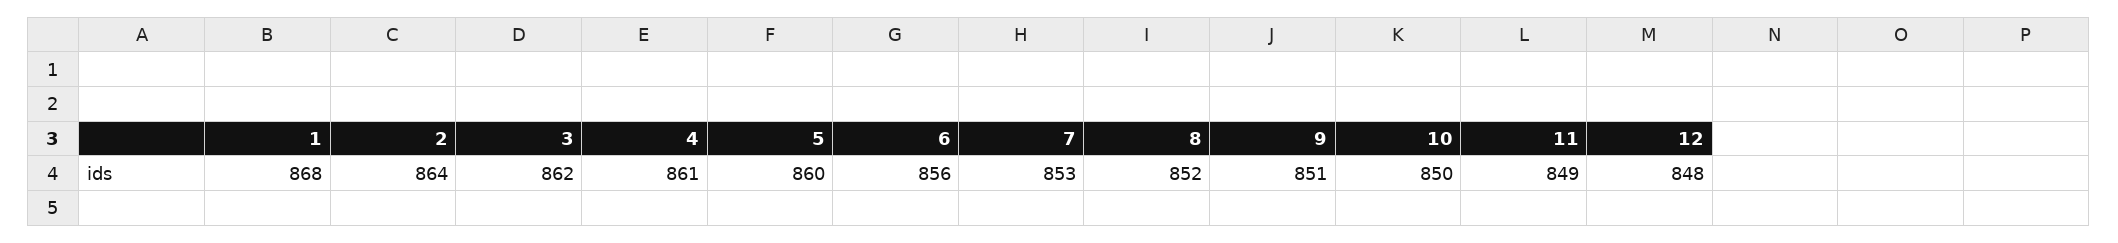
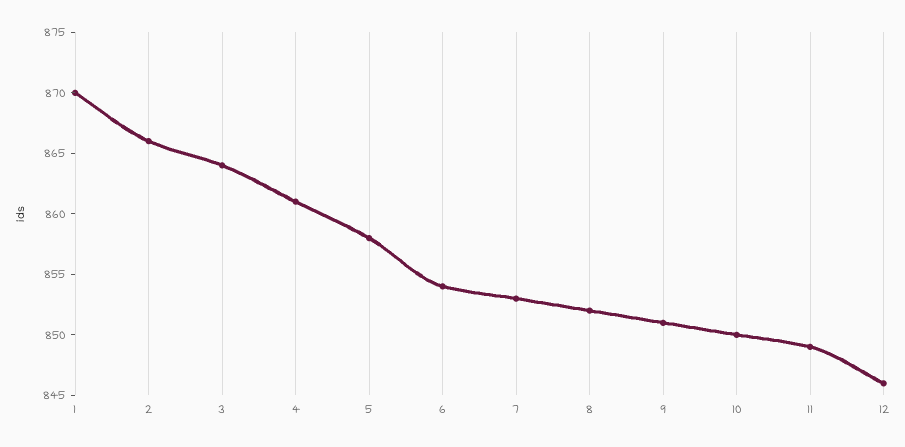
1: 868 -> 870
2: 864 -> 866
3: 862 -> 864
5: 860 -> 858
6: 856 -> 854
12: 848 -> 846

